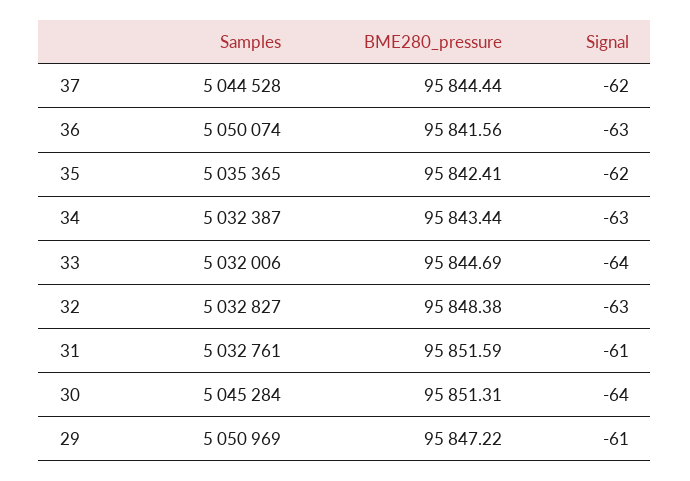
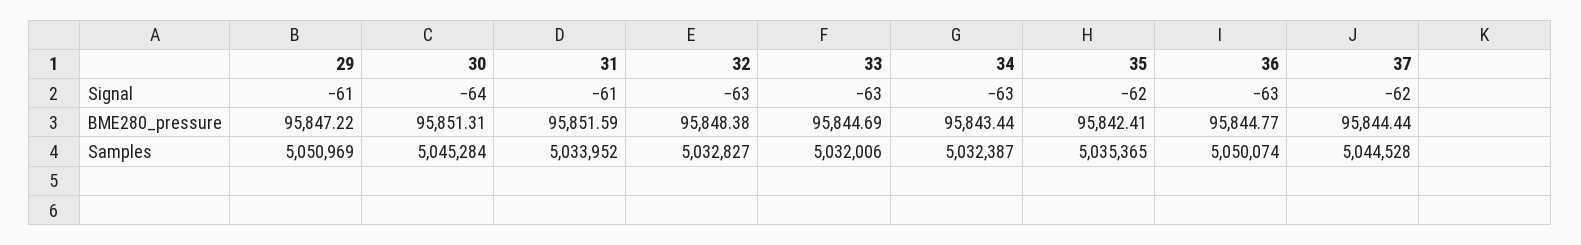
BME280_pressure, 36: 95841.56 -> 95844.77
Signal, 33: -64 -> -63
Samples, 31: 5032761 -> 5033952

